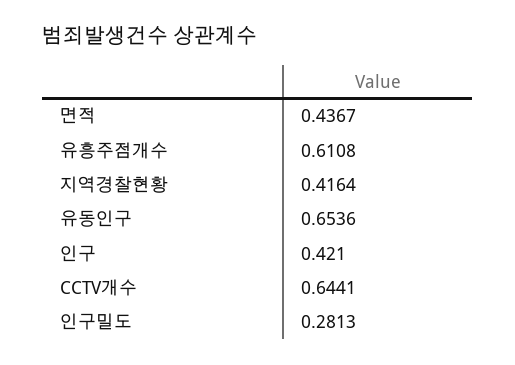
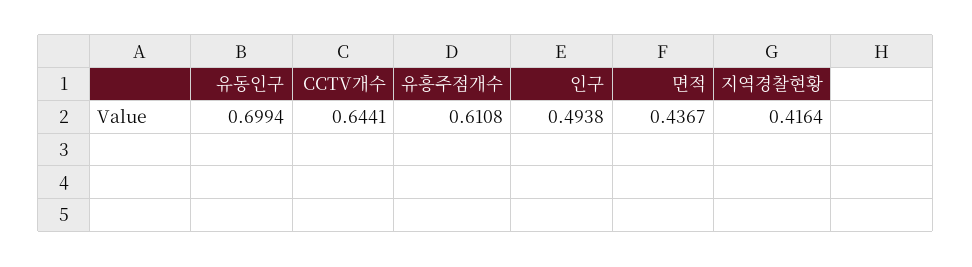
유동인구: 0.6536 -> 0.6994
인구: 0.421 -> 0.4938
인구밀도: 0.2813 -> none

